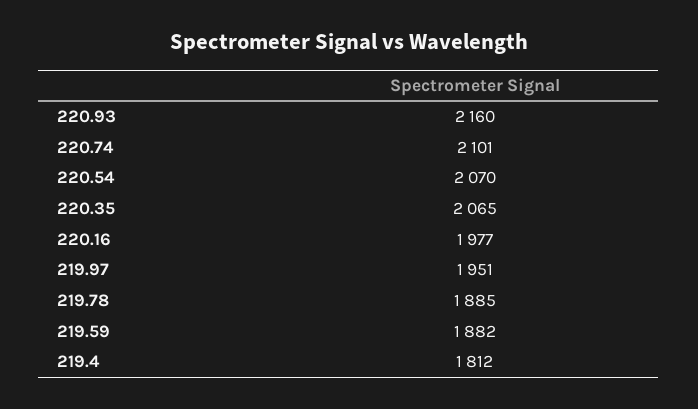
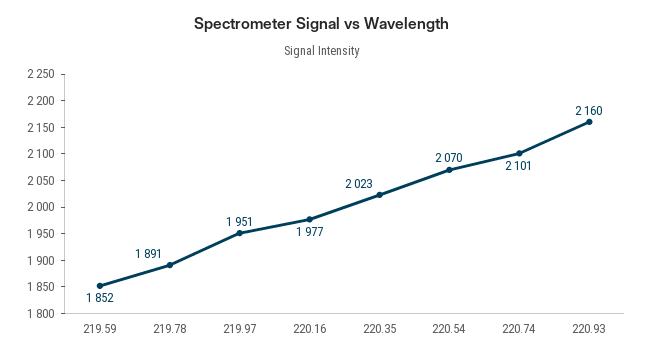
220.35: 2065 -> 2023
219.78: 1885 -> 1891
219.59: 1882 -> 1852
219.4: 1812 -> none

